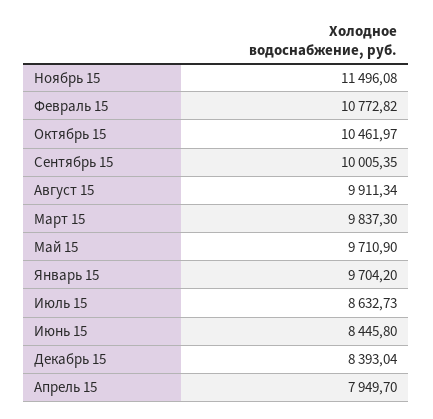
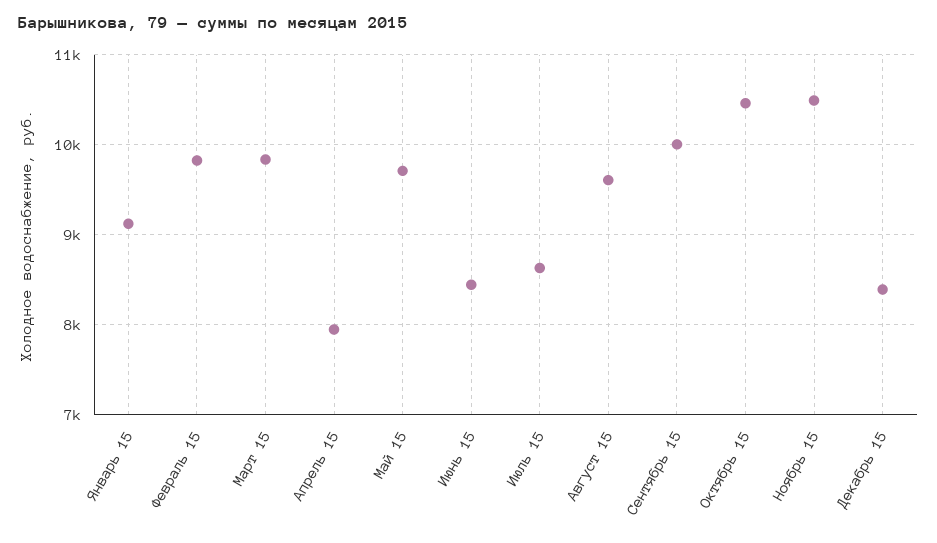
Ноябрь 15: 11496.08 -> 10500
Февраль 15: 10772.82 -> 9800
Август 15: 9911.34 -> 9600
Январь 15: 9704.2 -> 9100

